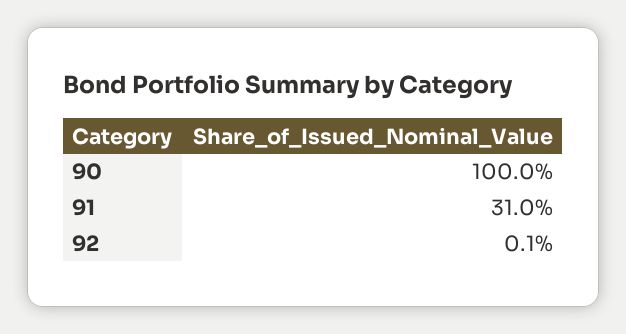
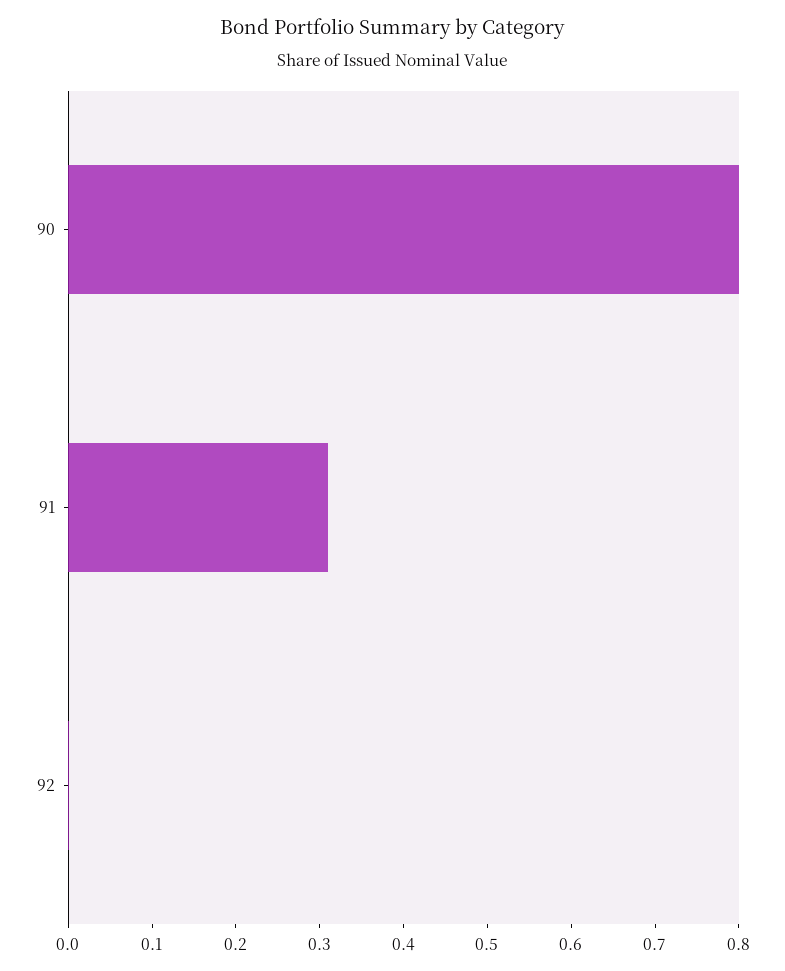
90: 1 -> 0.8

